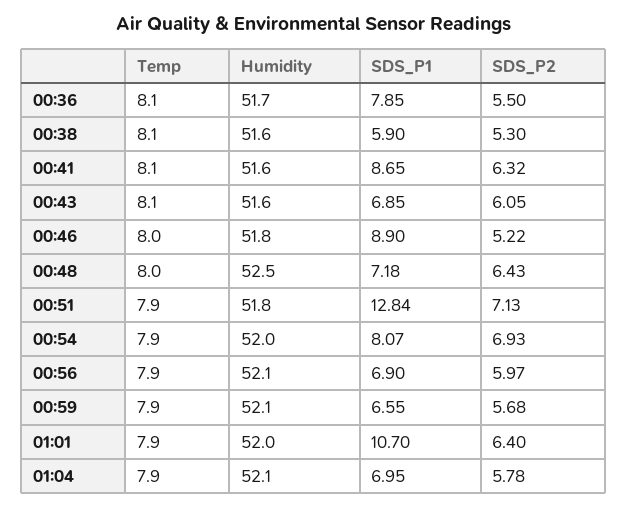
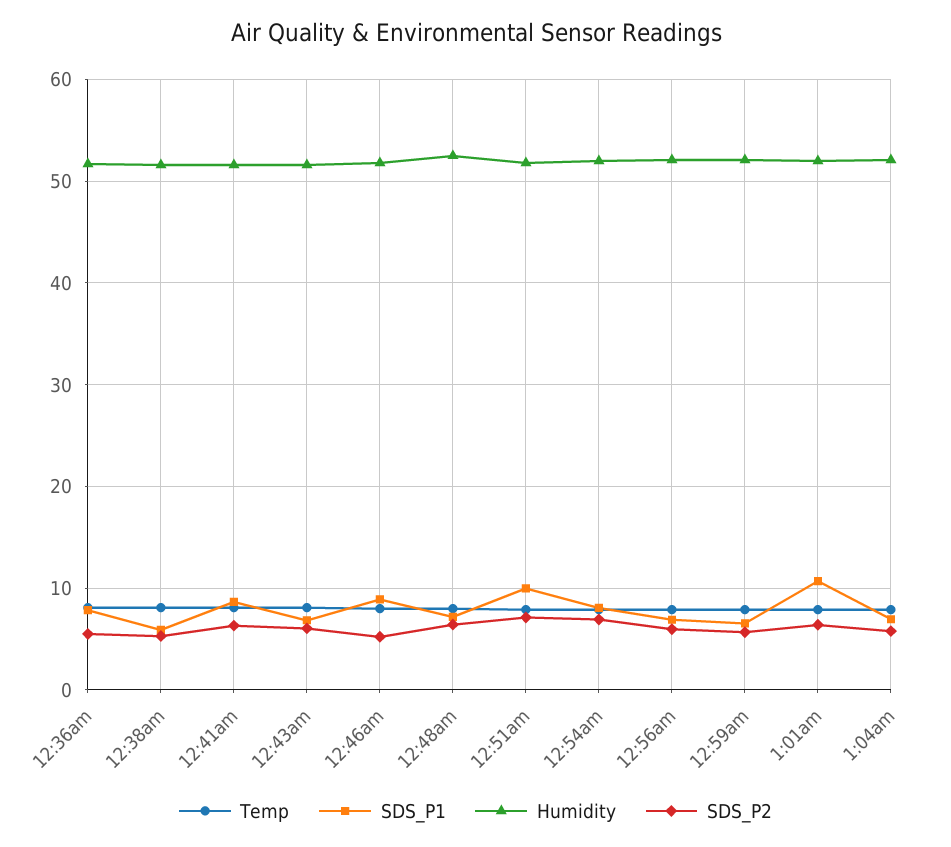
SDS_P1, 00:51: 12.84 -> 10

